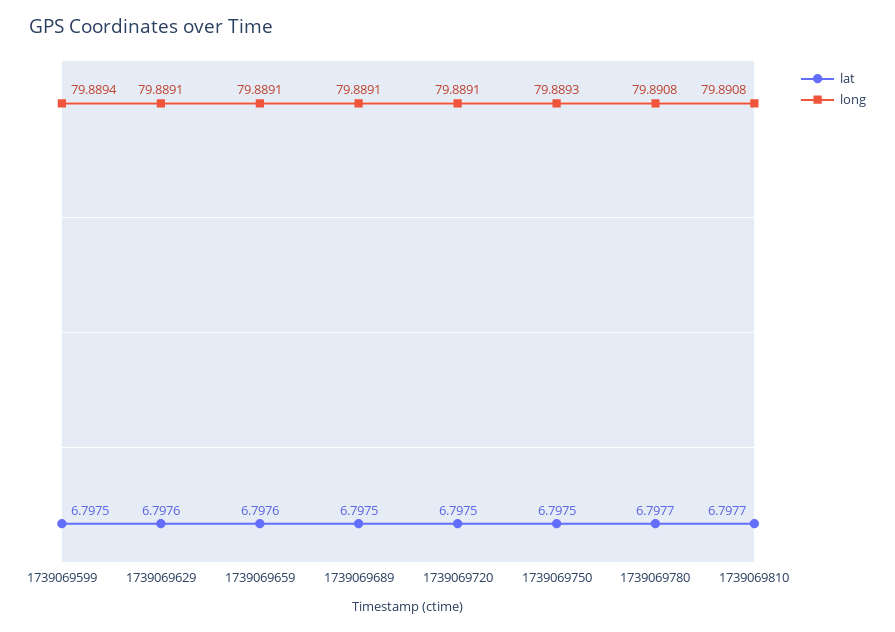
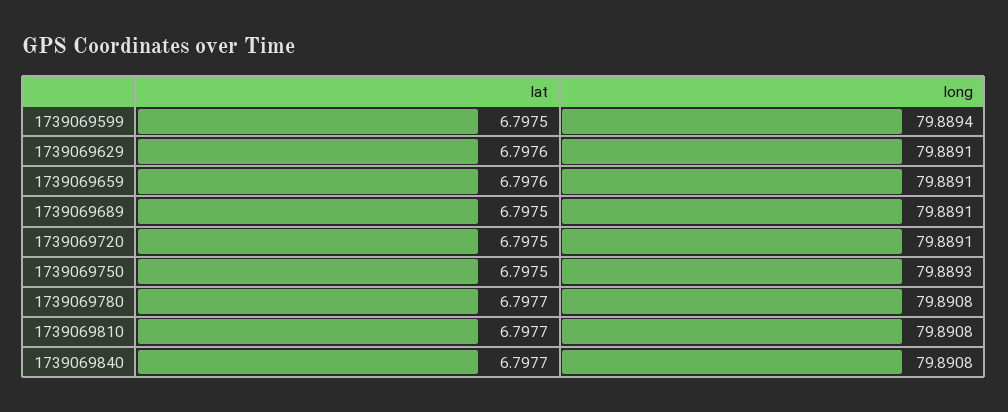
lat, 1739069840: none -> 6.7977
long, 1739069840: none -> 79.8908

